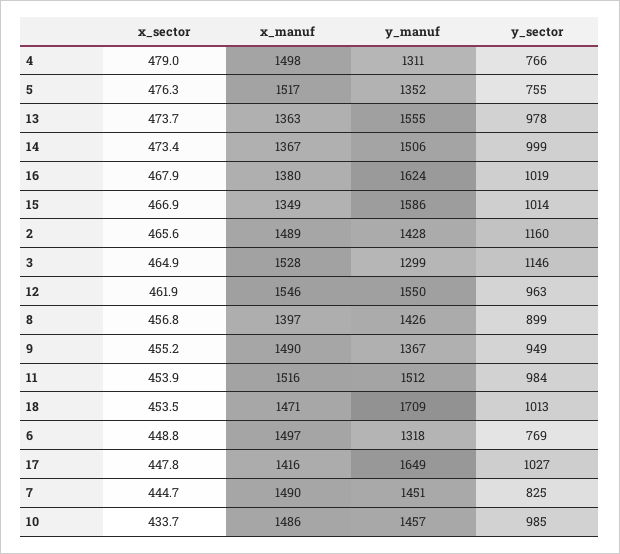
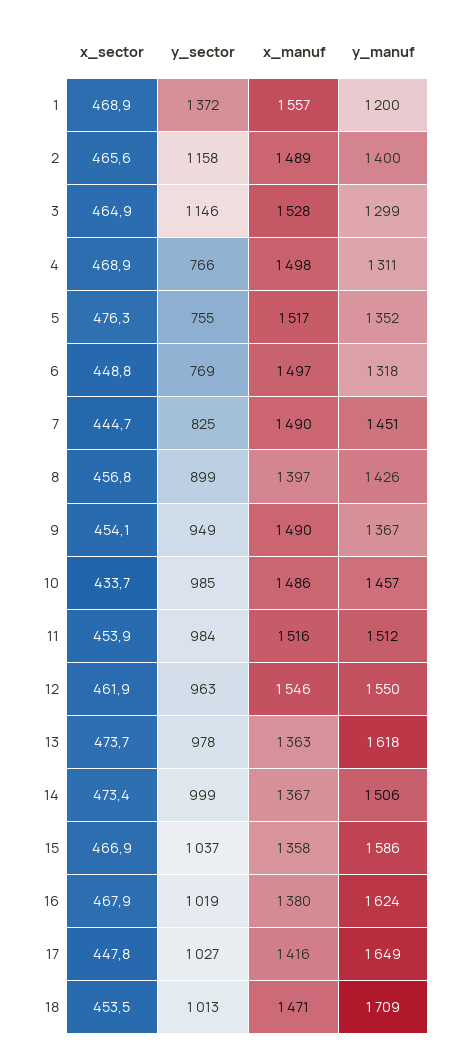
x_sector, 4: 479 -> 468.9
y_manuf, 13: 1555 -> 1618
x_manuf, 15: 1349 -> 1358
y_sector, 15: 1014 -> 1037
y_manuf, 2: 1428 -> 1400
y_sector, 2: 1160 -> 1158
x_sector, 9: 455.2 -> 454.1
x_sector, 1: none -> 468.9
y_sector, 1: none -> 1372
x_manuf, 1: none -> 1557
y_manuf, 1: none -> 1200

